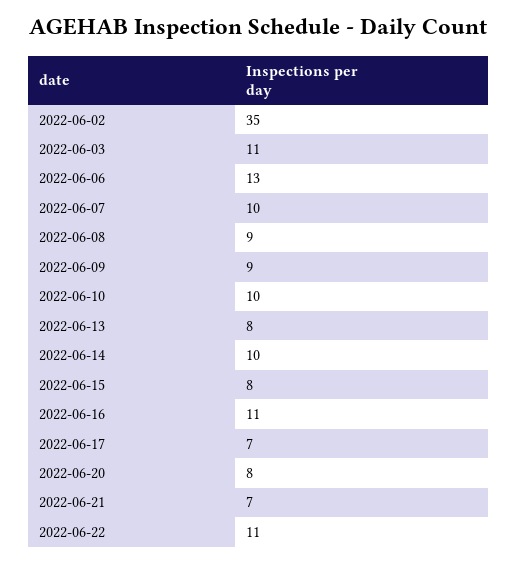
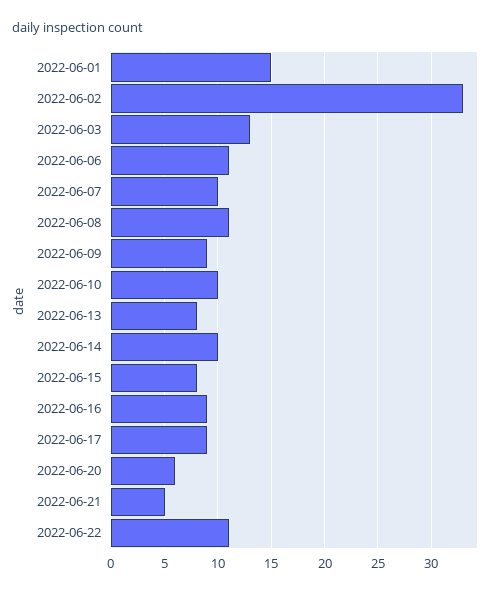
2022-06-02: 35 -> 33
2022-06-03: 11 -> 13
2022-06-06: 13 -> 11
2022-06-08: 9 -> 11
2022-06-16: 11 -> 9
2022-06-17: 7 -> 9
2022-06-20: 8 -> 6
2022-06-21: 7 -> 5
2022-06-01: none -> 15

